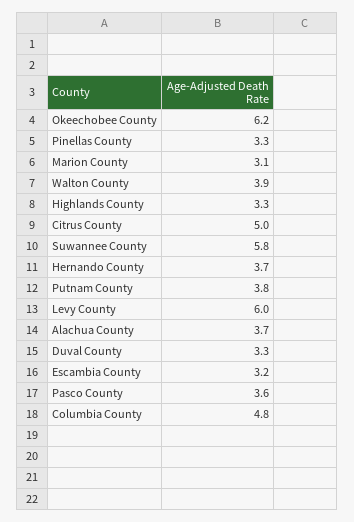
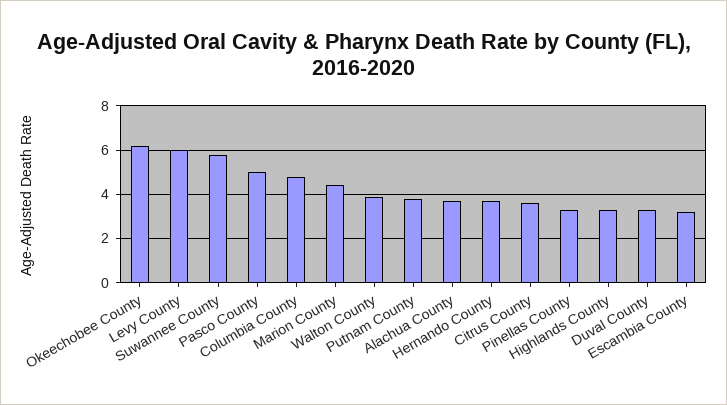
Marion County: 3.1 -> 4.5
Citrus County: 5 -> 3.5
Pasco County: 3.6 -> 5

